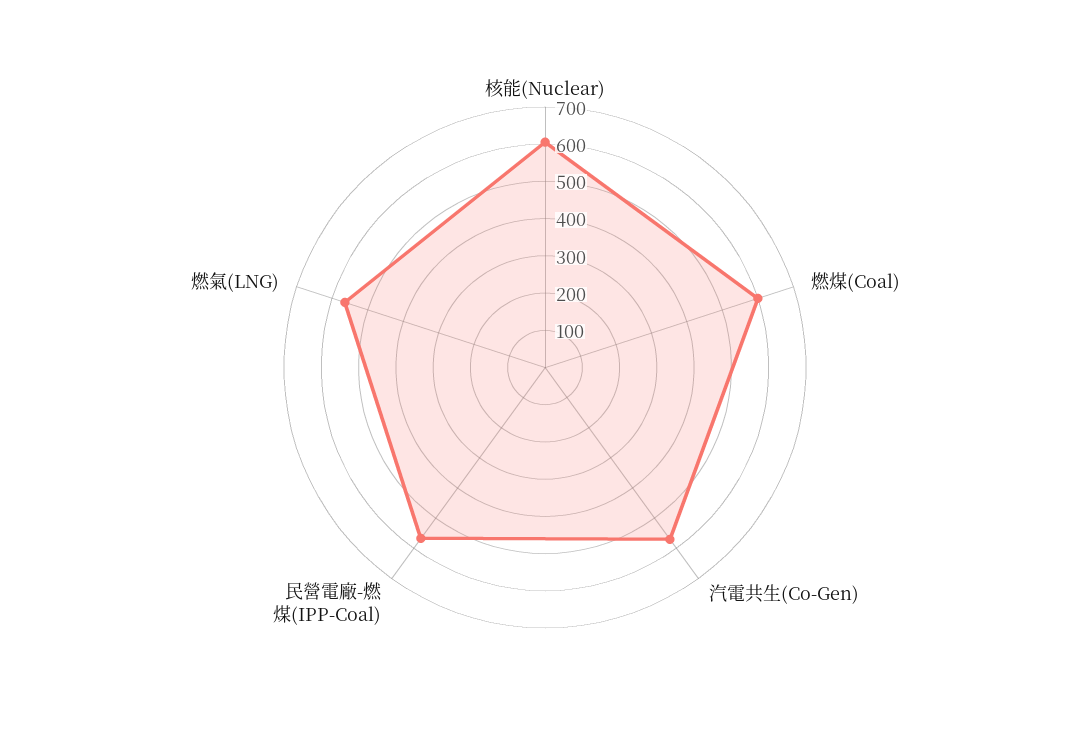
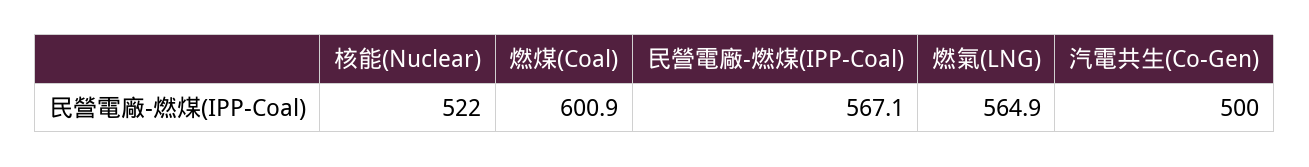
核能(Nuclear): 600 -> 522
汽電共生(Co-Gen): 575 -> 500

